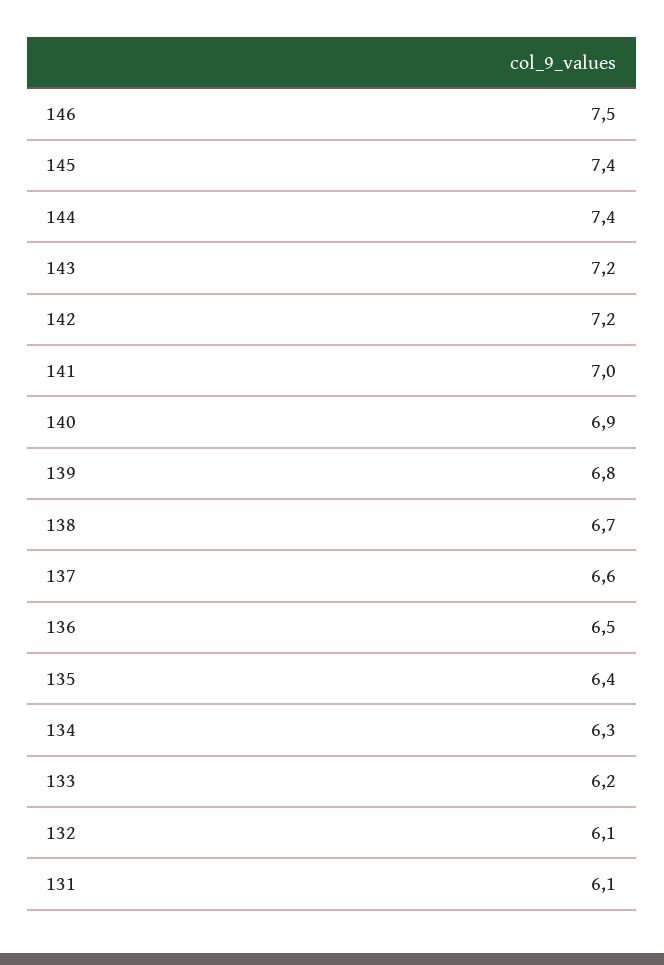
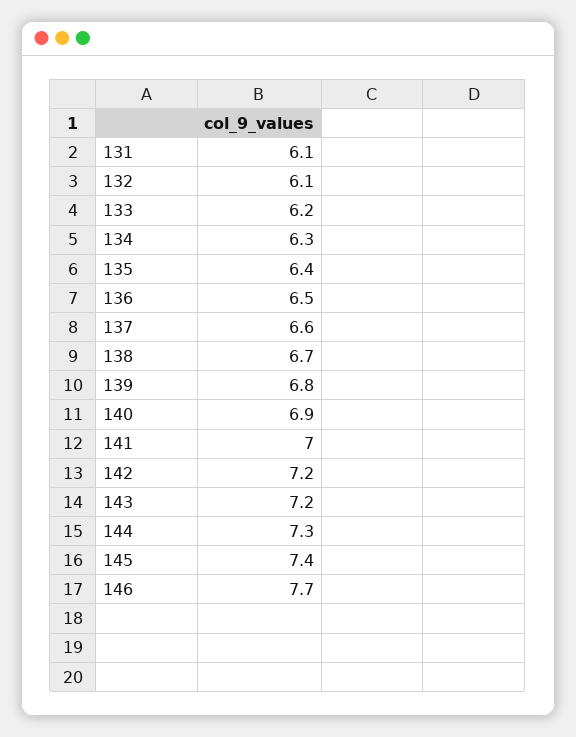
146: 7.5 -> 7.7
144: 7.4 -> 7.3

